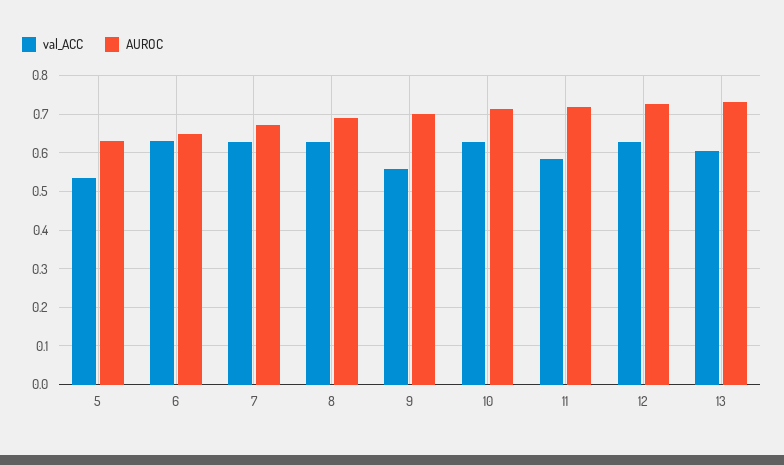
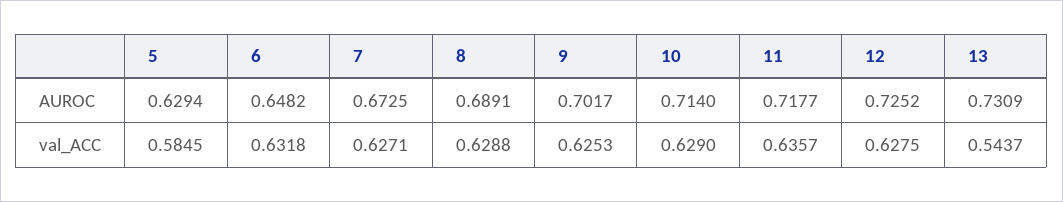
val_ACC, 5: 0.54 -> 0.5845
val_ACC, 9: 0.56 -> 0.6253
val_ACC, 11: 0.58 -> 0.6357
val_ACC, 13: 0.6 -> 0.5437

